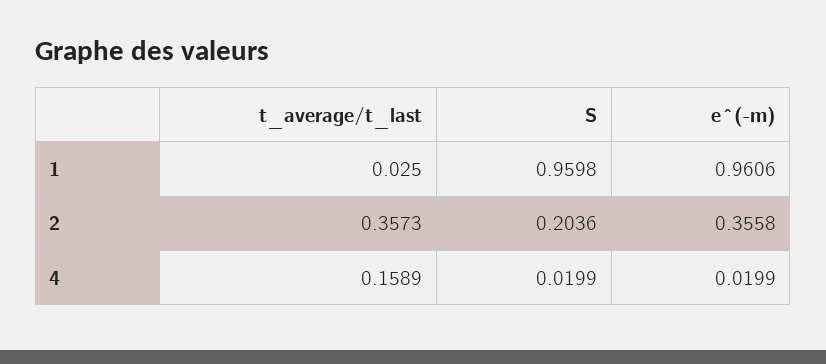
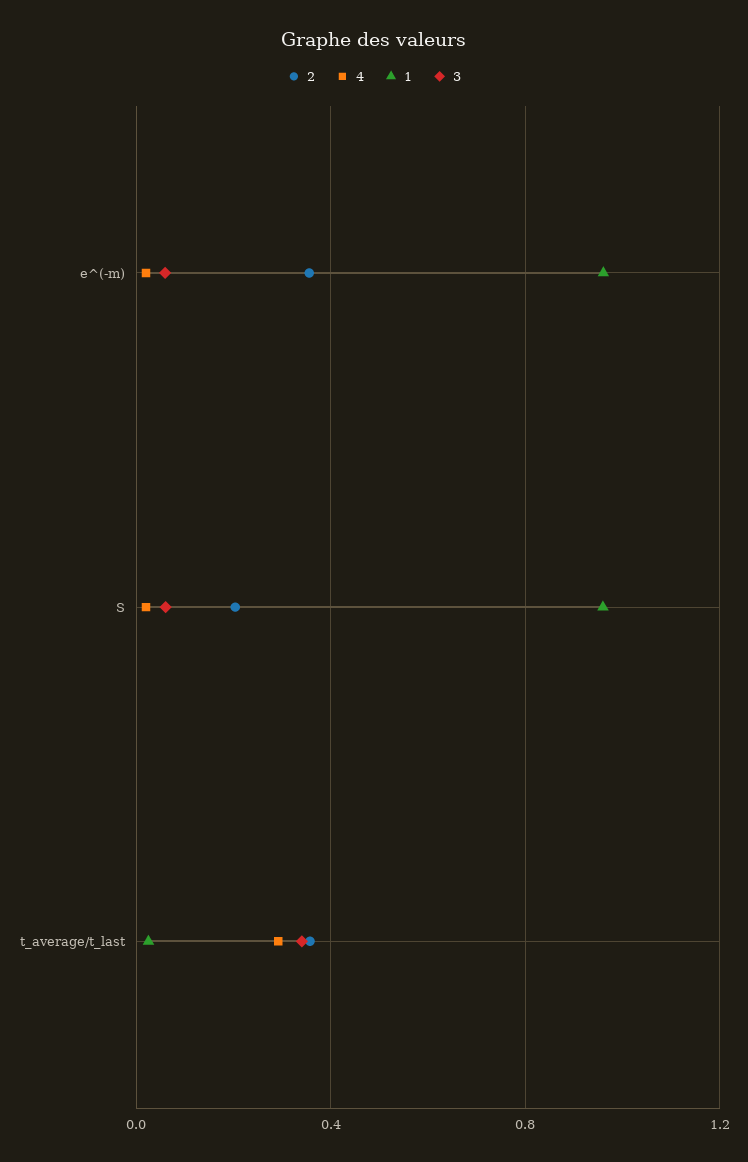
4, t_average/t_last: 0.1589 -> 0.3
3, e^(-m): none -> 0.05
3, S: none -> 0.05
3, t_average/t_last: none -> 0.35

